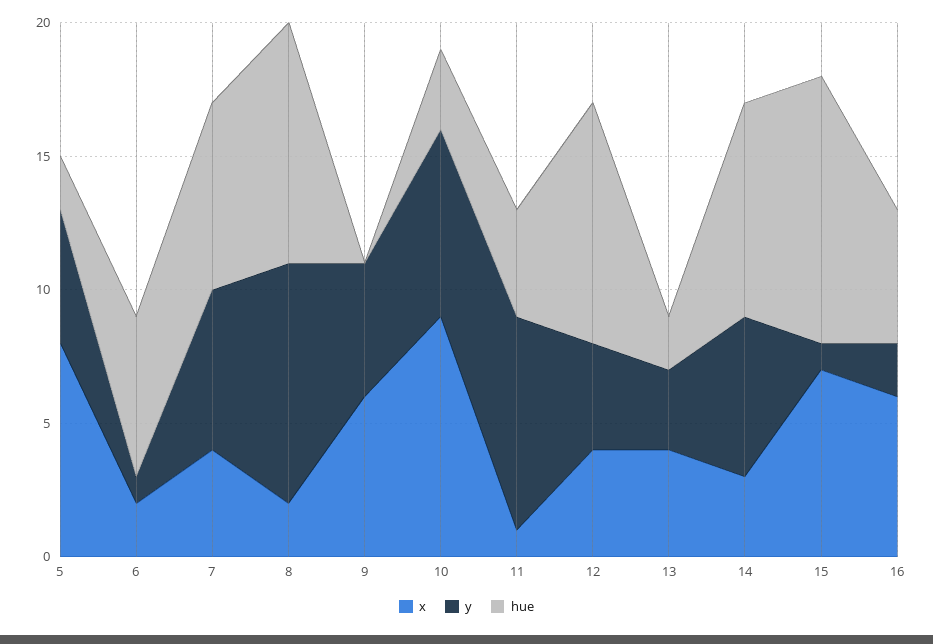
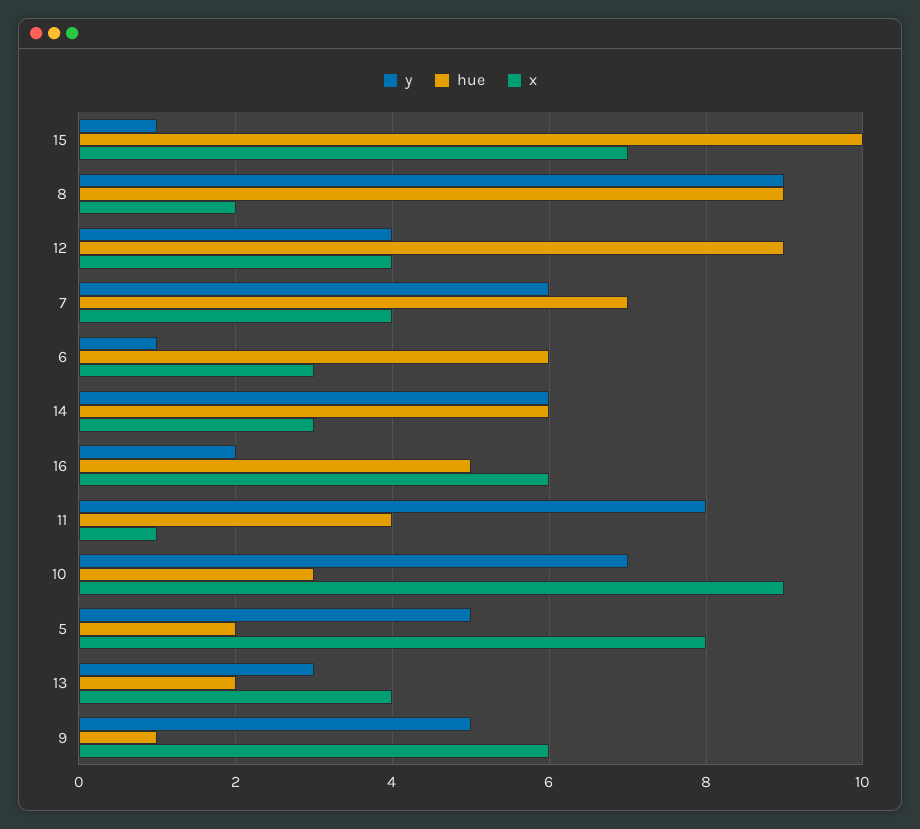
x, 6: 2 -> 3
hue, 9: 0 -> 1
hue, 14: 8 -> 6

